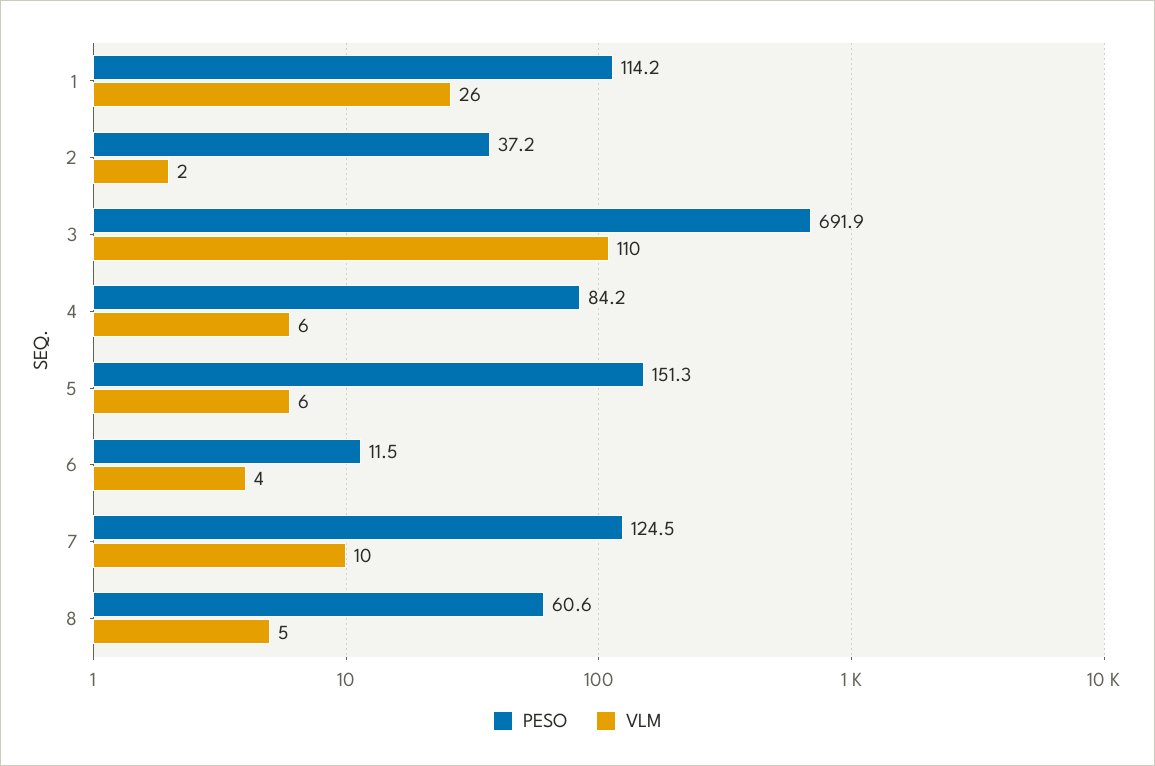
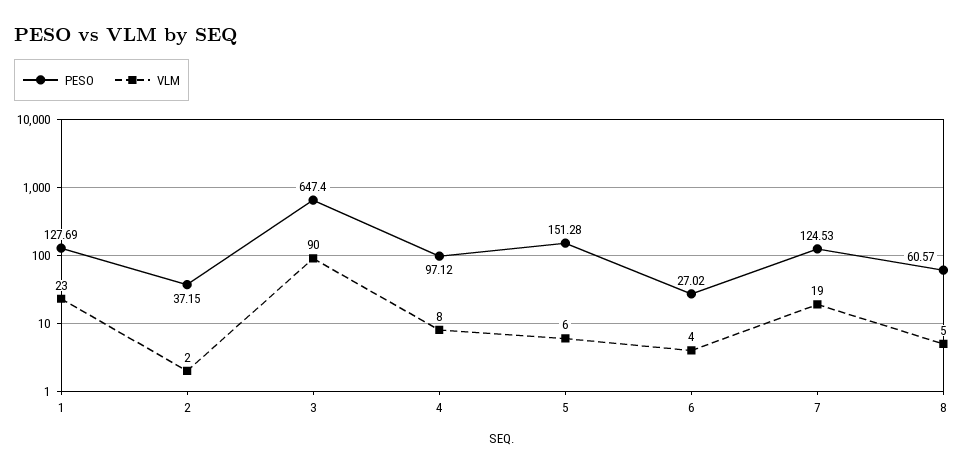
PESO, 1: 114.2 -> 127.69
VLM, 1: 26 -> 23
PESO, 3: 691.9 -> 647.4
VLM, 3: 110 -> 90
PESO, 4: 84.2 -> 97.12
VLM, 4: 6 -> 8
PESO, 6: 11.5 -> 27.02
VLM, 7: 10 -> 19

